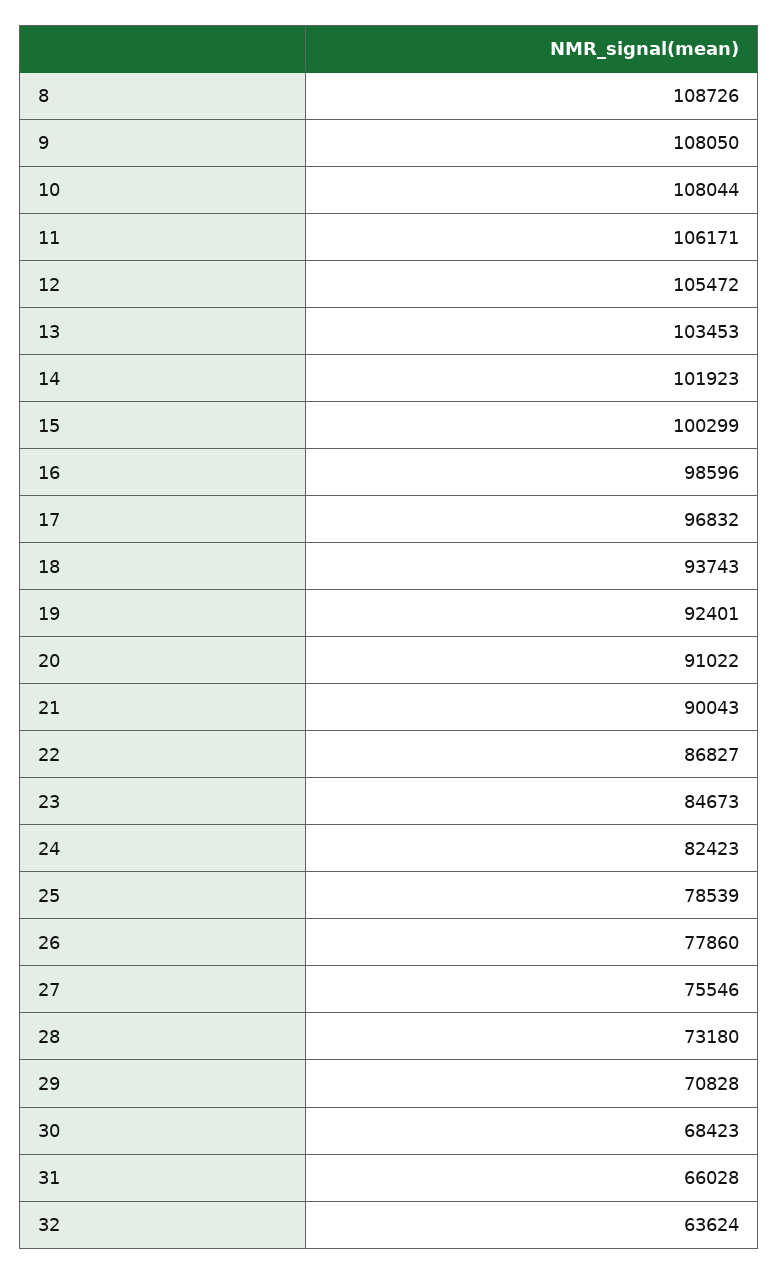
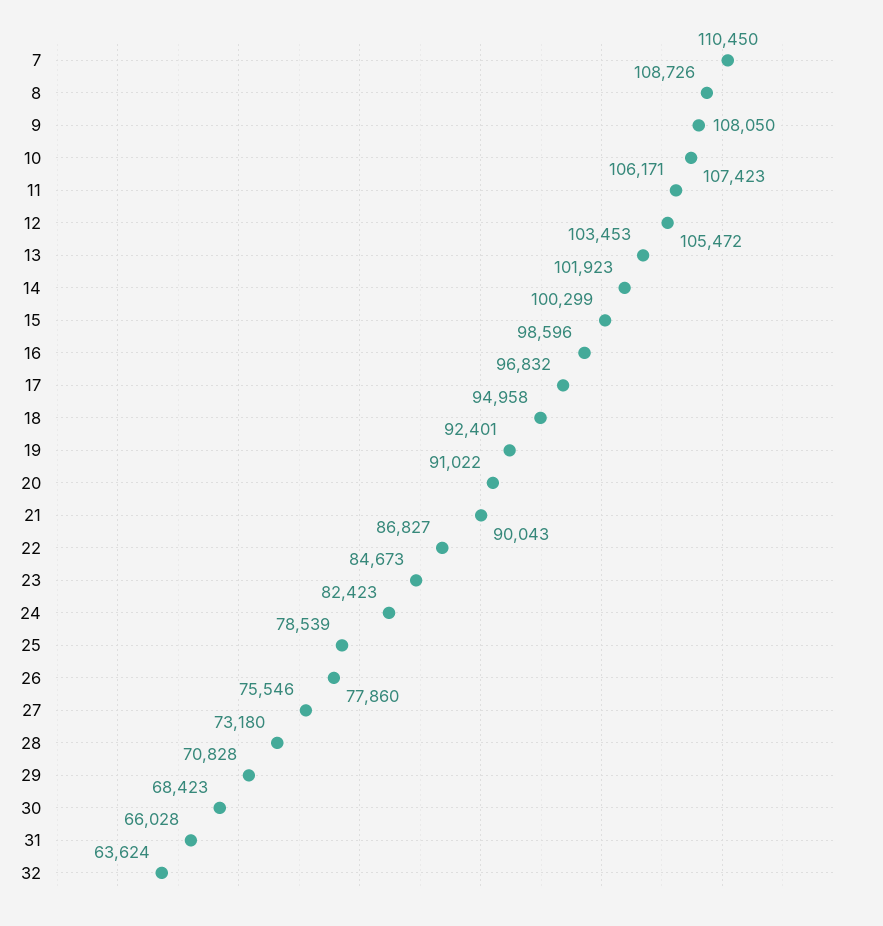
10: 108044 -> 107423
18: 93743 -> 94958
7: none -> 110450

